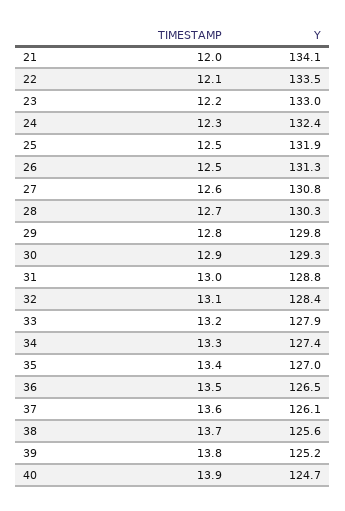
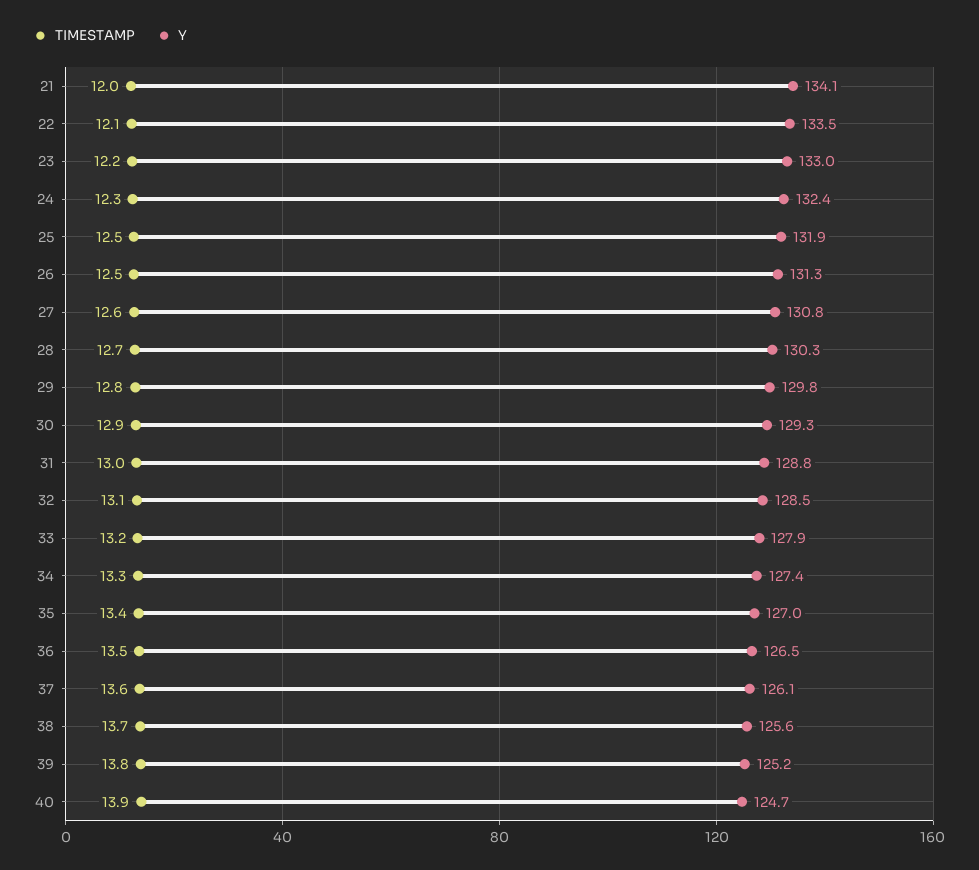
Y, 32: 128.4 -> 128.5

